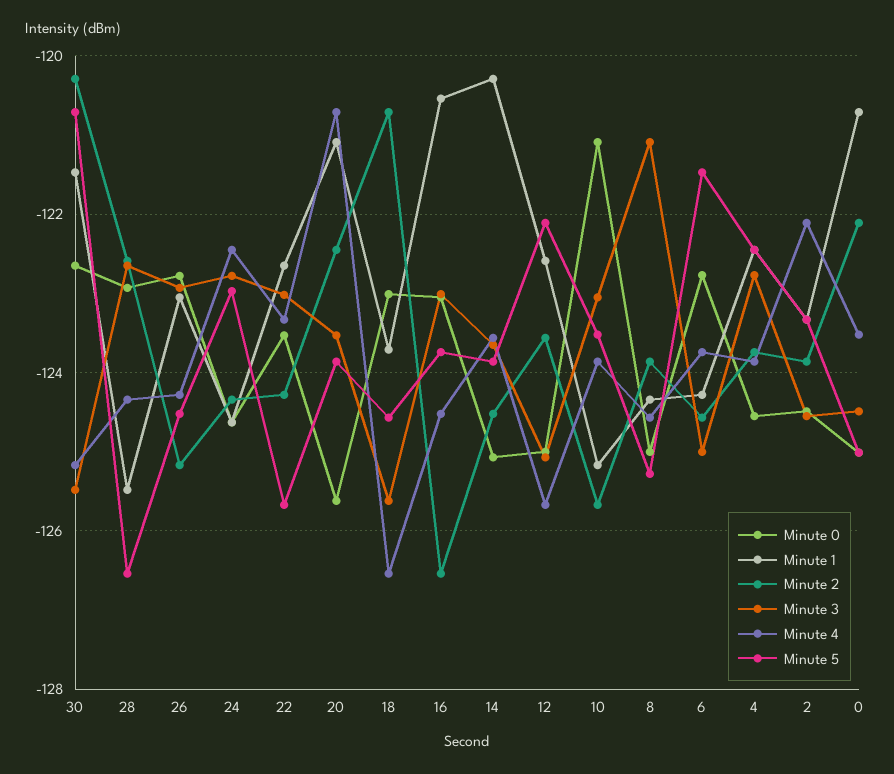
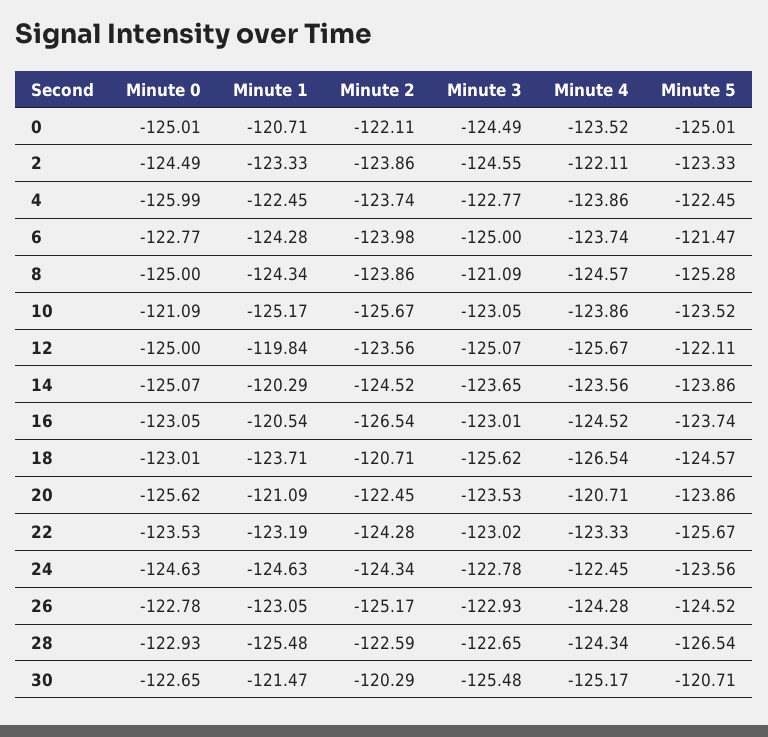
Minute 5, 24: -123 -> -123.56
Minute 1, 22: -122.6 -> -123.19
Minute 1, 12: -122.6 -> -119.84
Minute 2, 6: -124.6 -> -123.98
Minute 0, 4: -124.6 -> -125.99

